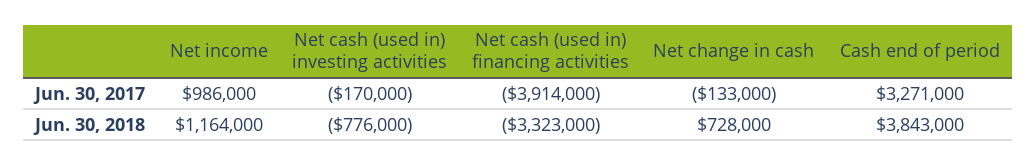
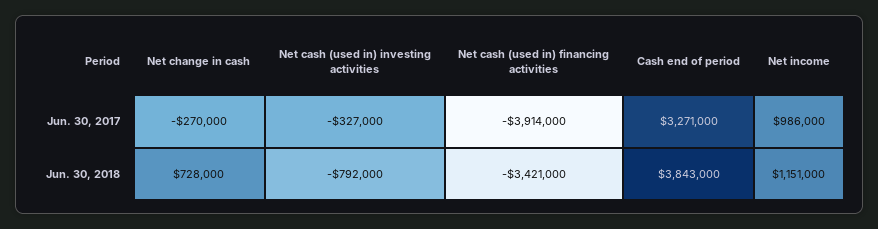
Net cash (used in) investing activities, Jun. 30, 2017: -170000 -> -327000
Net change in cash, Jun. 30, 2017: -133000 -> -270000
Net income, Jun. 30, 2018: 1164000 -> 1151000
Net cash (used in) investing activities, Jun. 30, 2018: -776000 -> -792000
Net cash (used in) financing activities, Jun. 30, 2018: -3323000 -> -3421000

